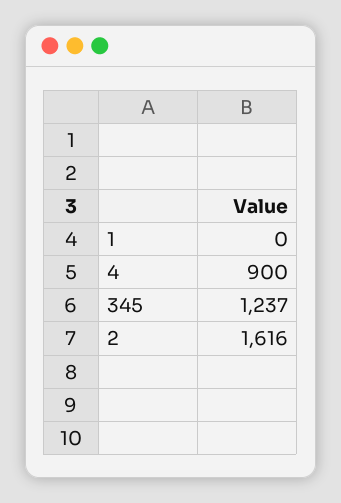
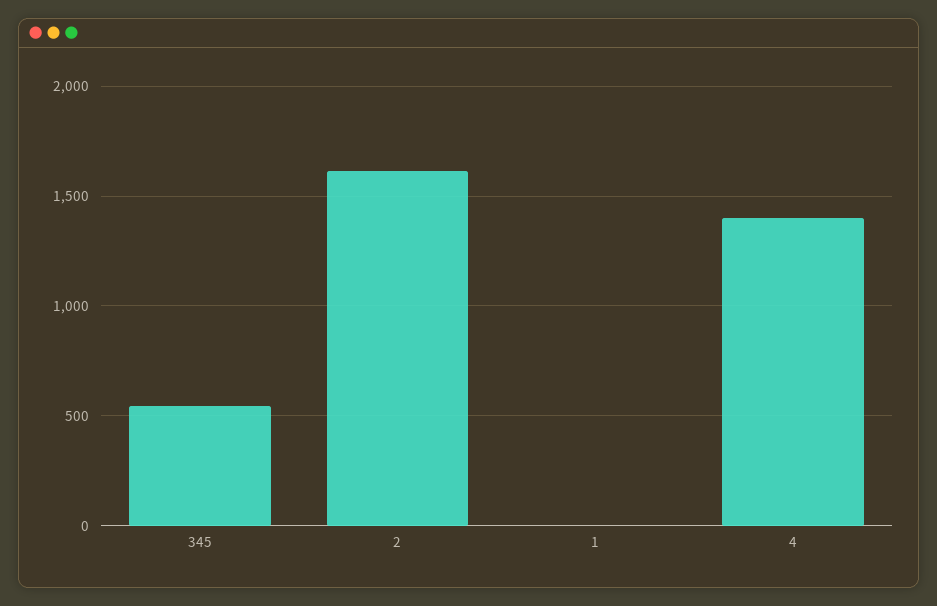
4: 900 -> 1400
345: 1237 -> 550

